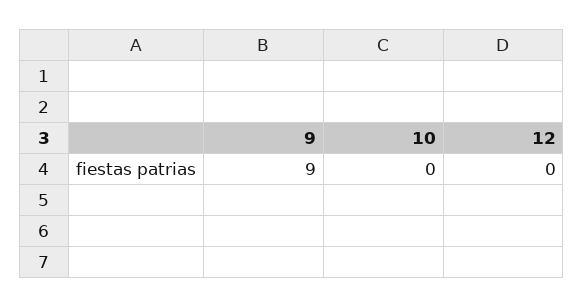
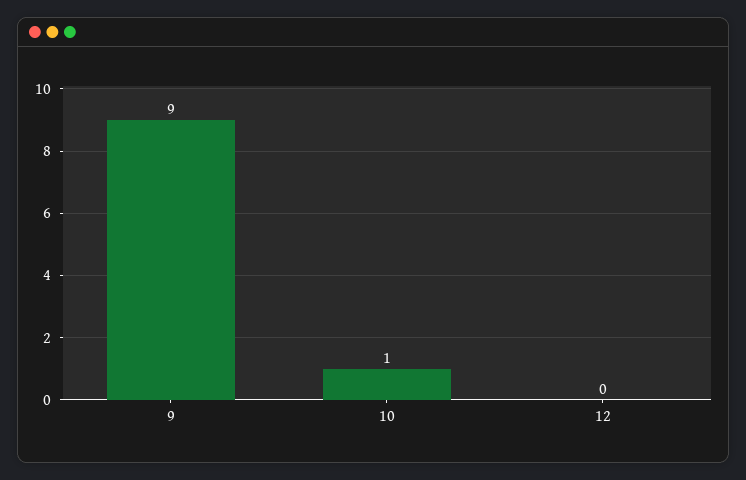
10: 0 -> 1

